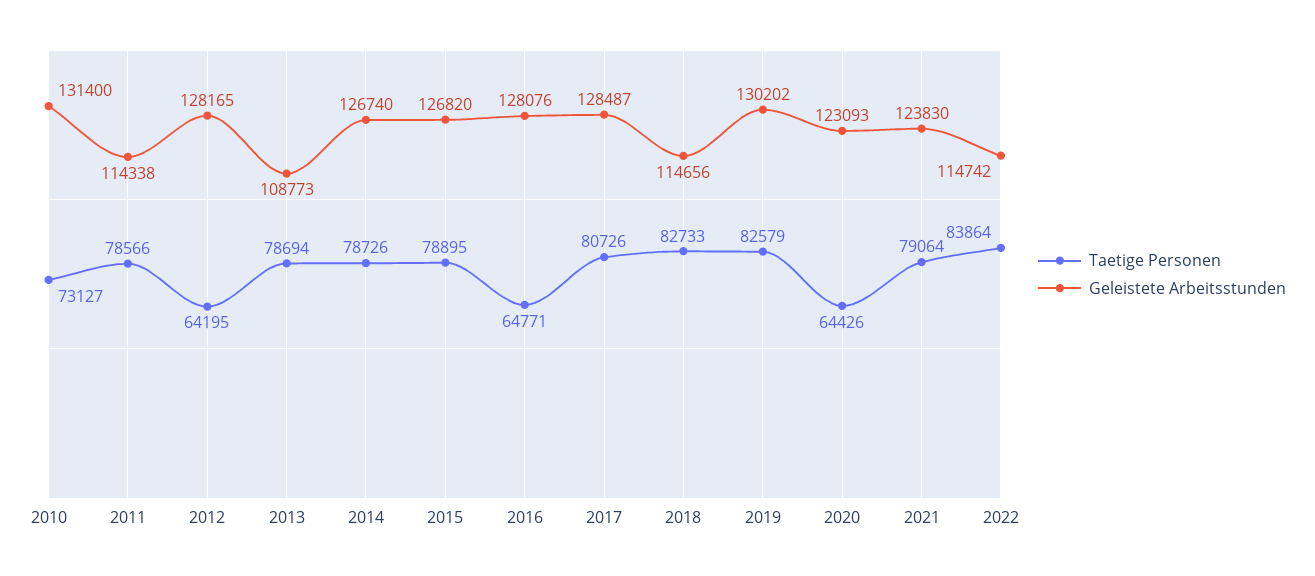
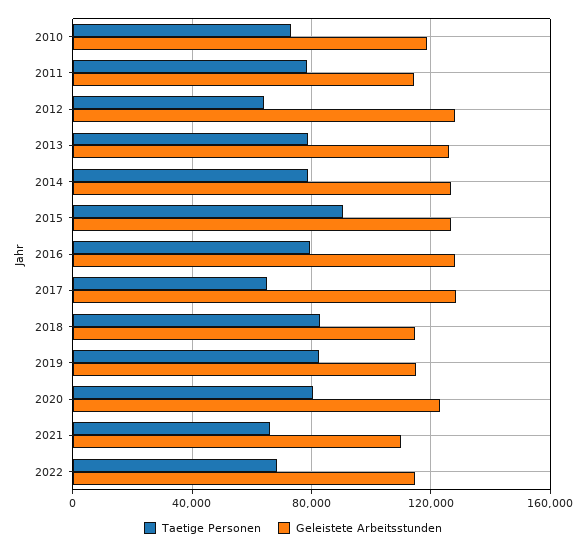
Geleistete Arbeitsstunden, 2010: 131400 -> 120000
Geleistete Arbeitsstunden, 2013: 108773 -> 125000
Taetige Personen, 2015: 78895 -> 90000
Taetige Personen, 2016: 64771 -> 80000
Taetige Personen, 2017: 80726 -> 65000
Geleistete Arbeitsstunden, 2019: 130202 -> 115000
Taetige Personen, 2020: 64426 -> 80000
Taetige Personen, 2021: 79064 -> 65000
Geleistete Arbeitsstunden, 2021: 123830 -> 110000
Taetige Personen, 2022: 83864 -> 70000

